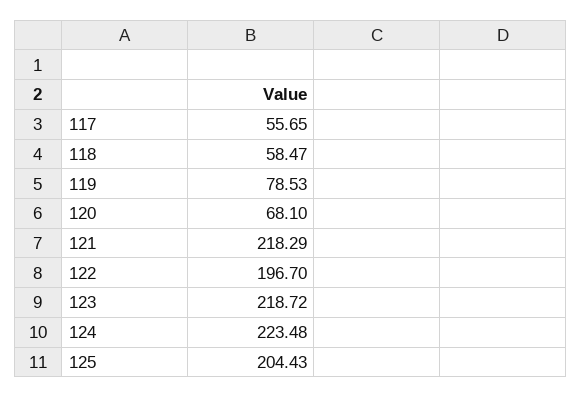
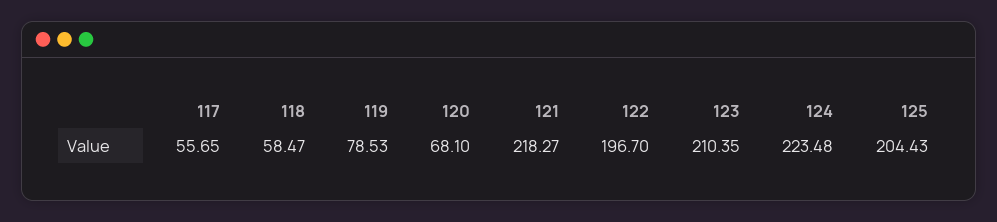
121: 218.29 -> 218.27
123: 218.72 -> 210.35

